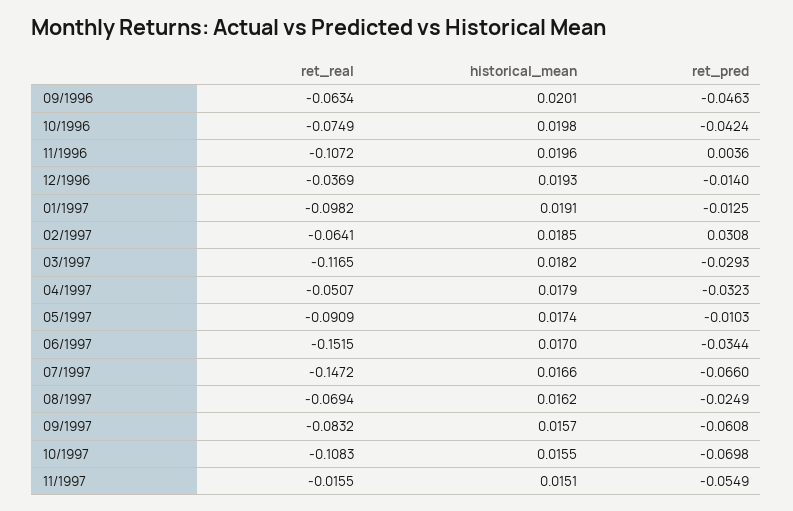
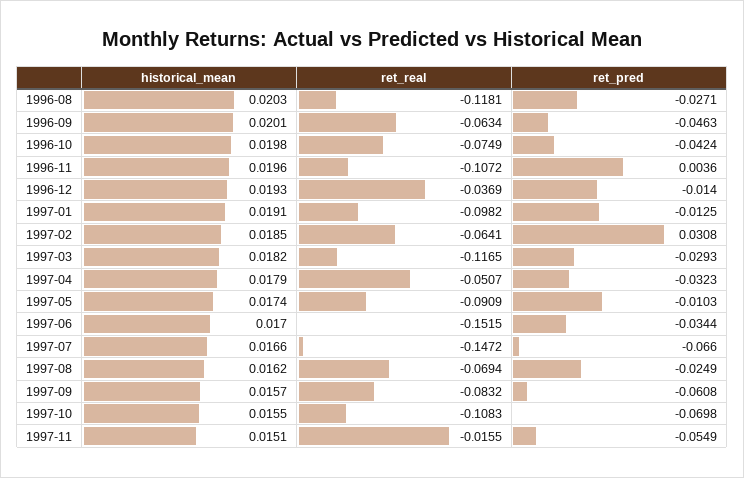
historical_mean, 1996-08: none -> 0.0203
ret_real, 1996-08: none -> -0.1181
ret_pred, 1996-08: none -> -0.0271

